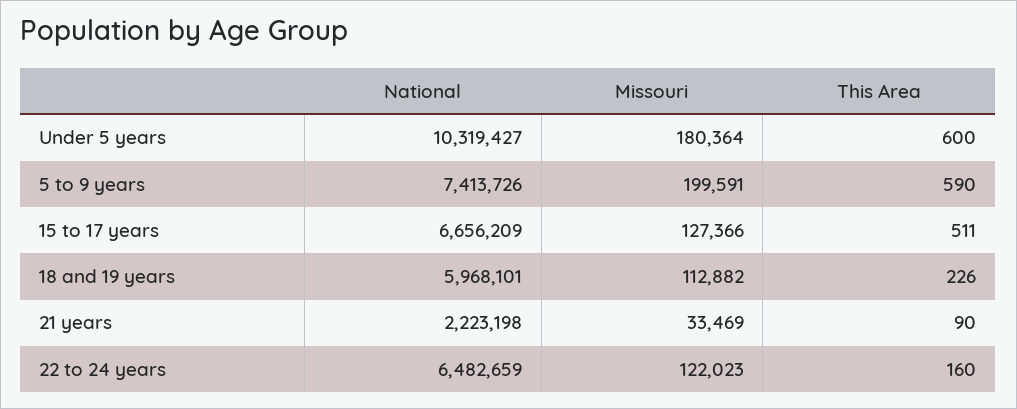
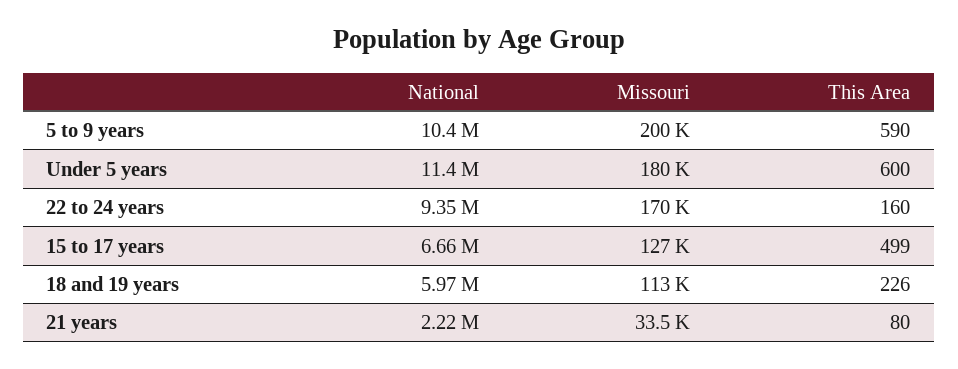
National, Under 5 years: 10319427 -> 11400000
National, 5 to 9 years: 7413726 -> 10400000
This Area, 15 to 17 years: 511 -> 499
This Area, 21 years: 90 -> 80
National, 22 to 24 years: 6482659 -> 9350000
Missouri, 22 to 24 years: 122023 -> 170000

